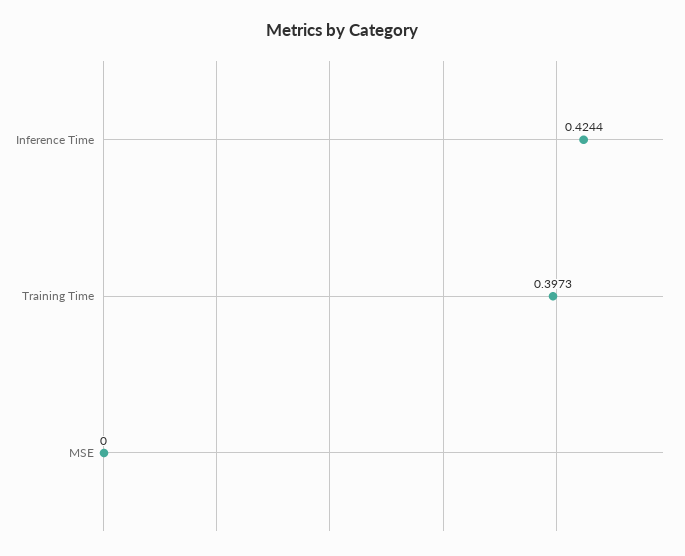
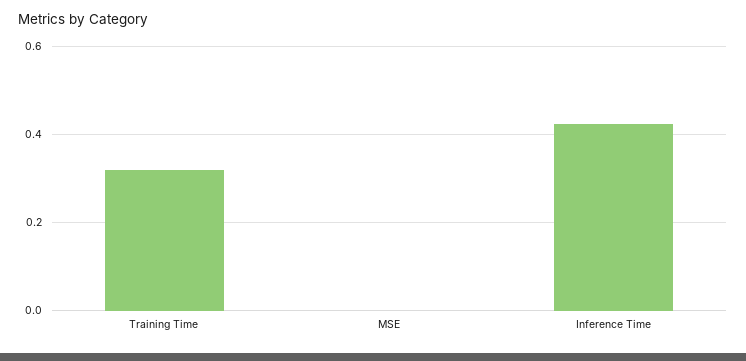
Training Time: 0.3973 -> 0.32

